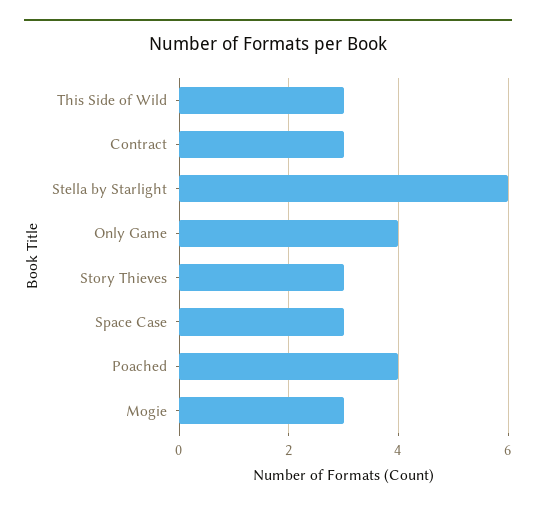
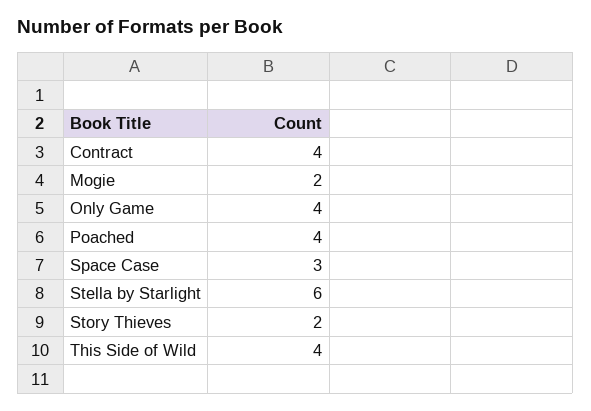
This Side of Wild: 3 -> 4
Contract: 3 -> 4
Story Thieves: 3 -> 2
Mogie: 3 -> 2

